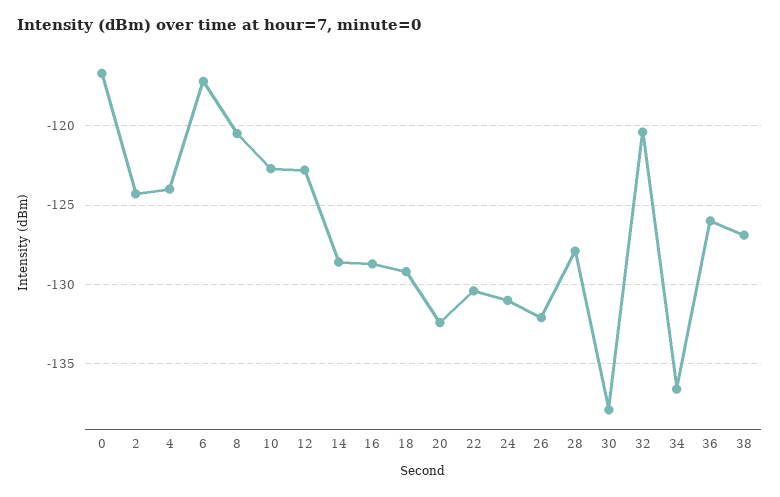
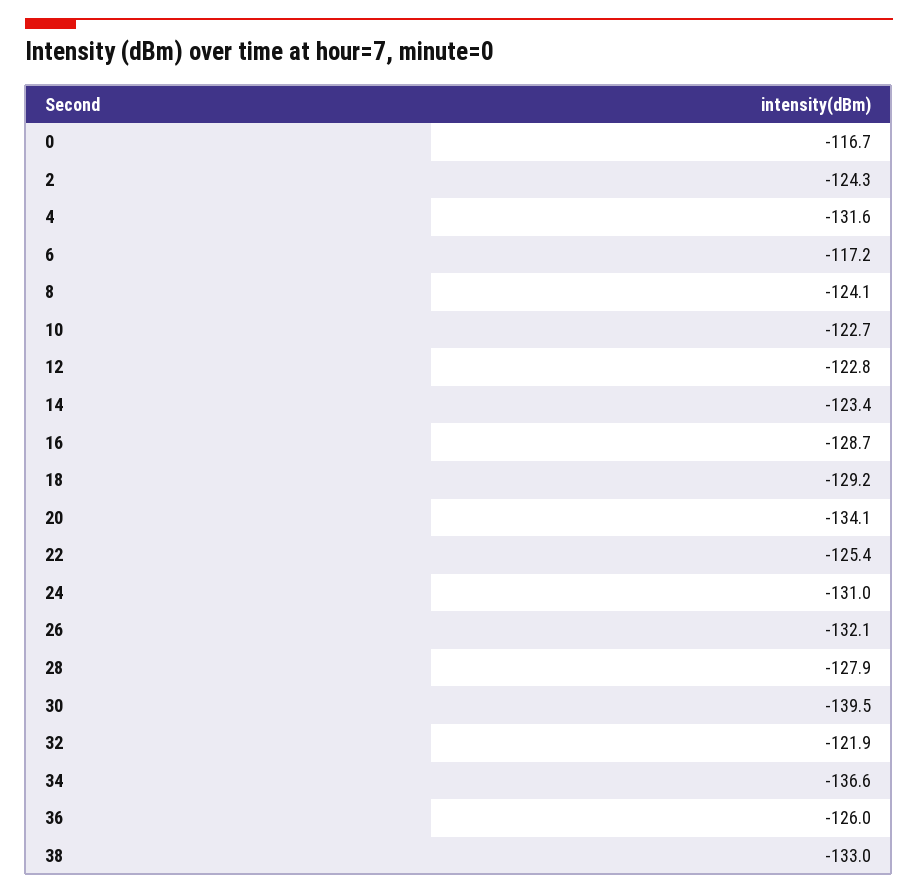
4: -124 -> -131.6
8: -120.5 -> -124.1
14: -128.5 -> -123.4
20: -132.5 -> -134.1
22: -130.5 -> -125.4
30: -138 -> -139.5
32: -120.5 -> -121.9
38: -127 -> -133

